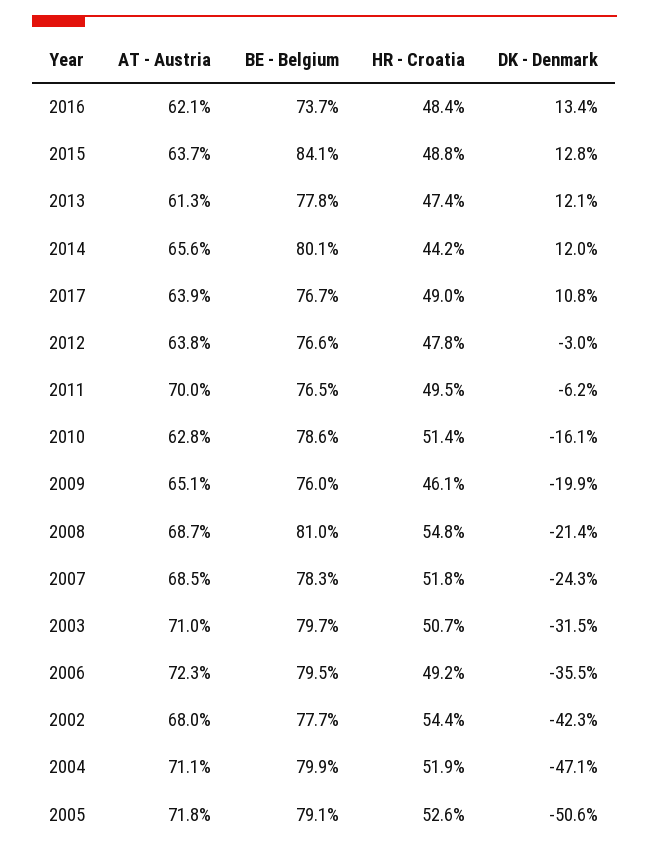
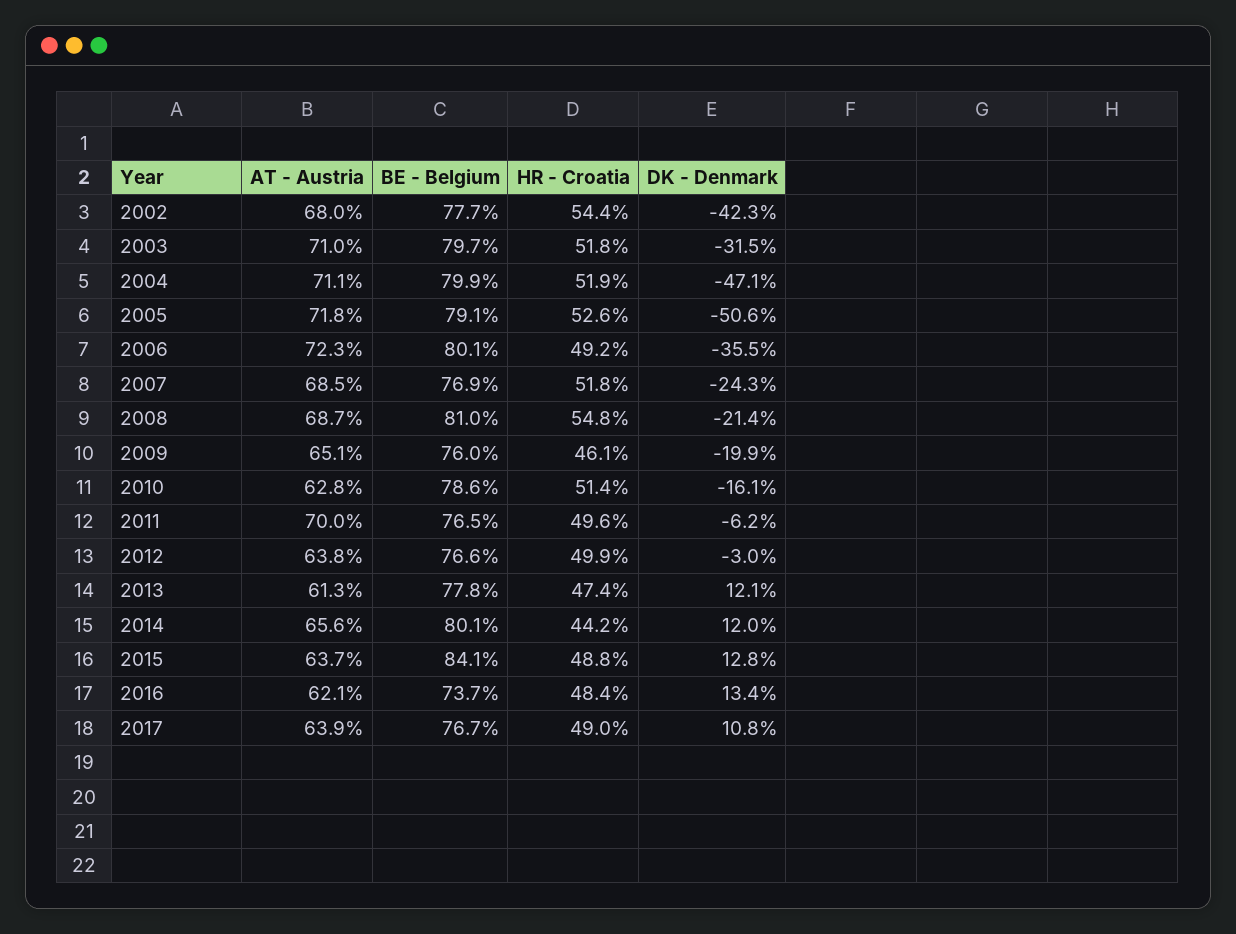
HR - Croatia, 2012: 47.8 -> 49.9
HR - Croatia, 2011: 49.5 -> 49.6
BE - Belgium, 2007: 78.3 -> 76.9
HR - Croatia, 2003: 50.7 -> 51.8
BE - Belgium, 2006: 79.5 -> 80.1

